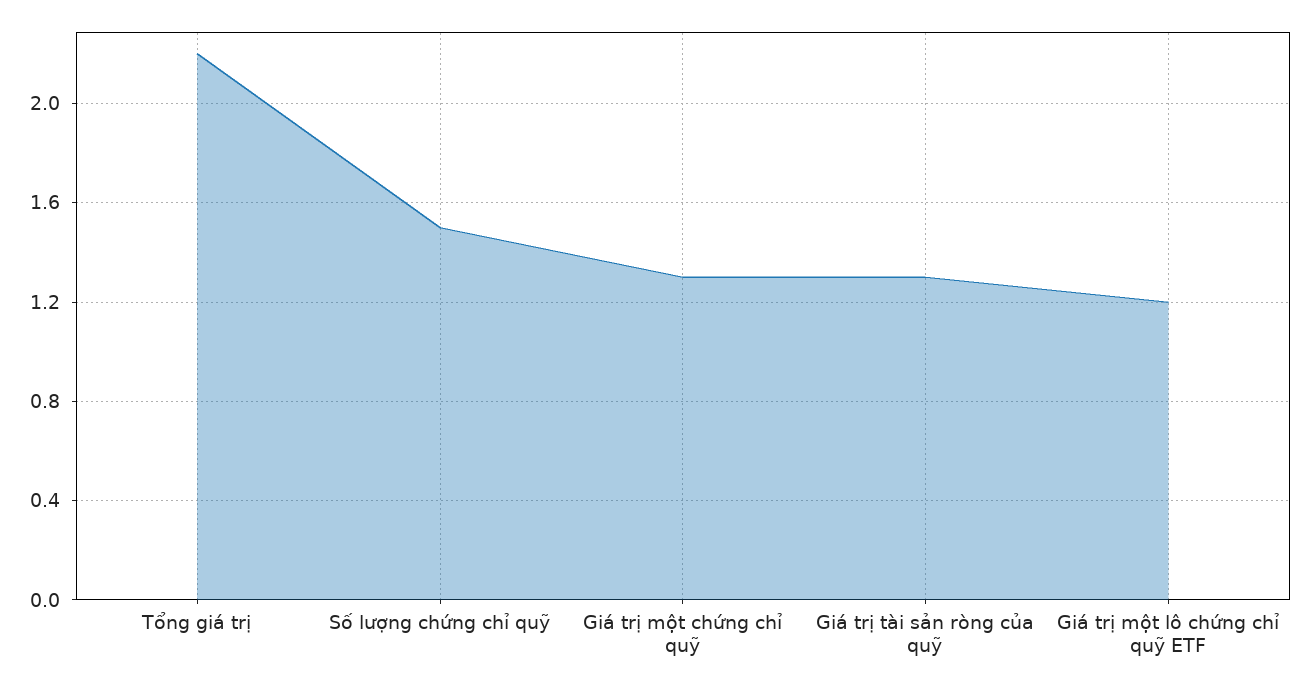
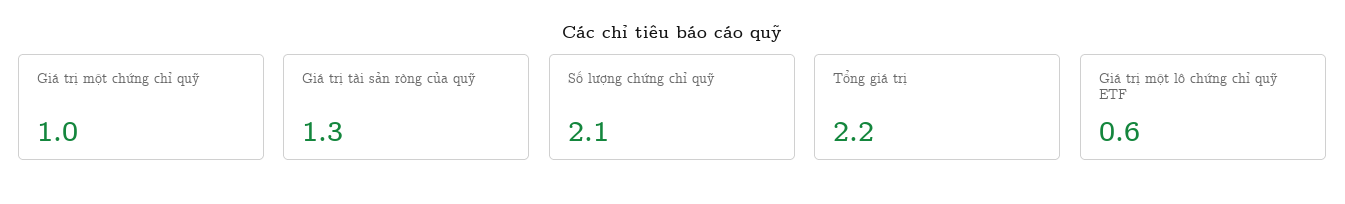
Số lượng chứng chỉ quỹ: 1.5 -> 2.1
Giá trị một chứng chỉ quỹ: 1.3 -> 1
Giá trị một lô chứng chỉ quỹ ETF: 1.2 -> 0.6

